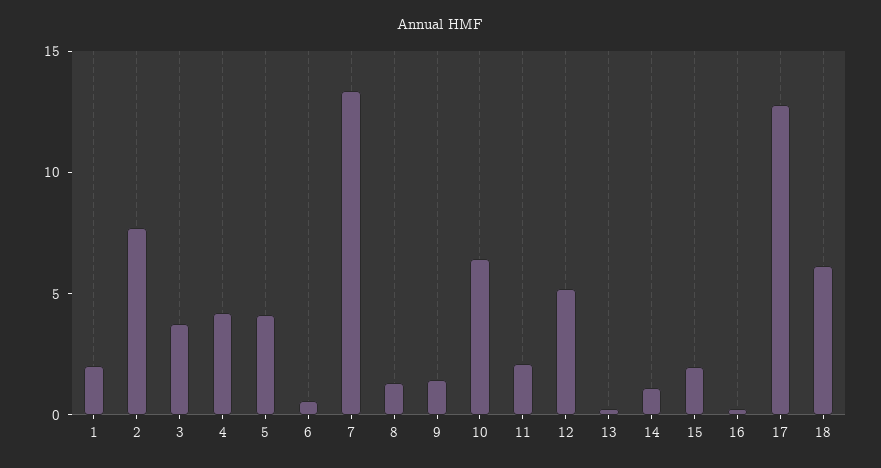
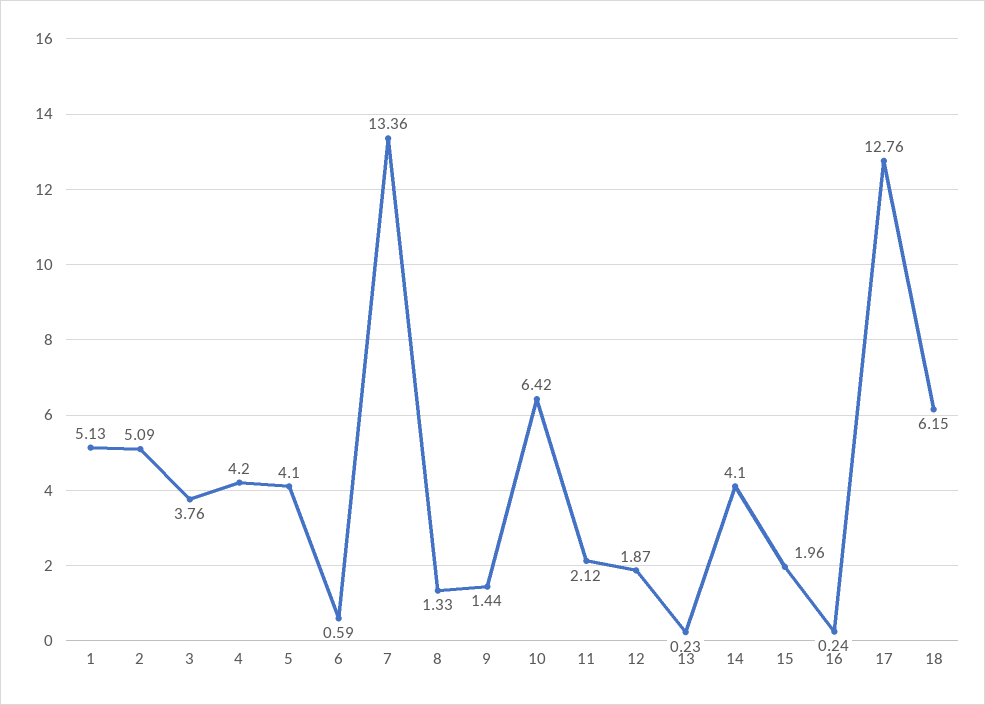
1: 2 -> 5.13
2: 8 -> 5.09
12: 5 -> 1.87
14: 1 -> 4.1

